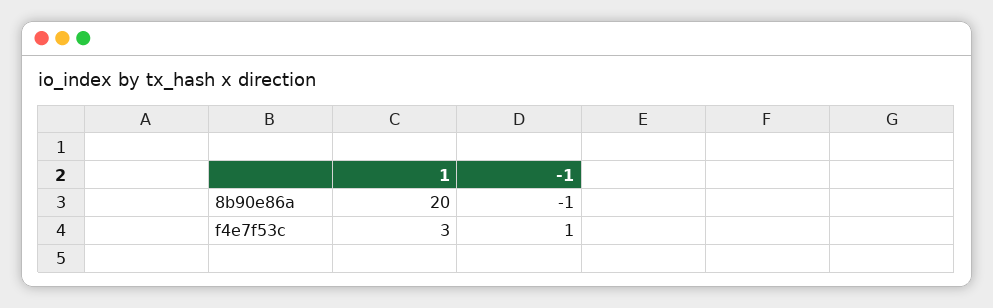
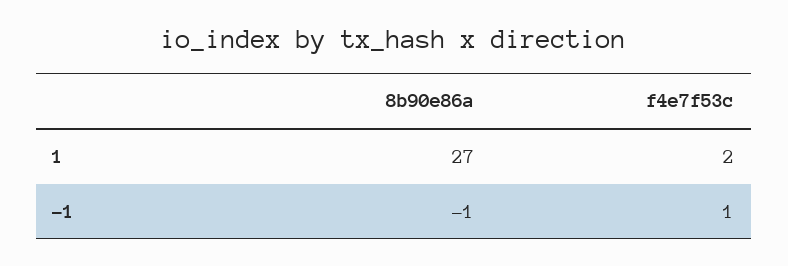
1, 8b90e86a: 20 -> 27
1, f4e7f53c: 3 -> 2

